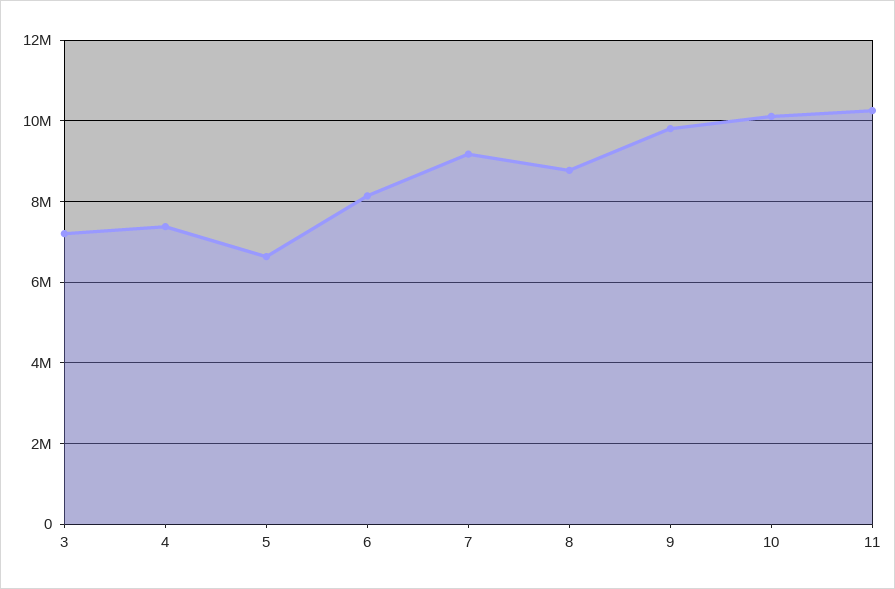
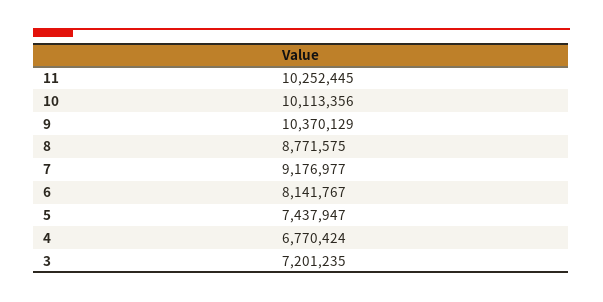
4: 7400000 -> 6770424
5: 6600000 -> 7437947
9: 9800000 -> 10370129

